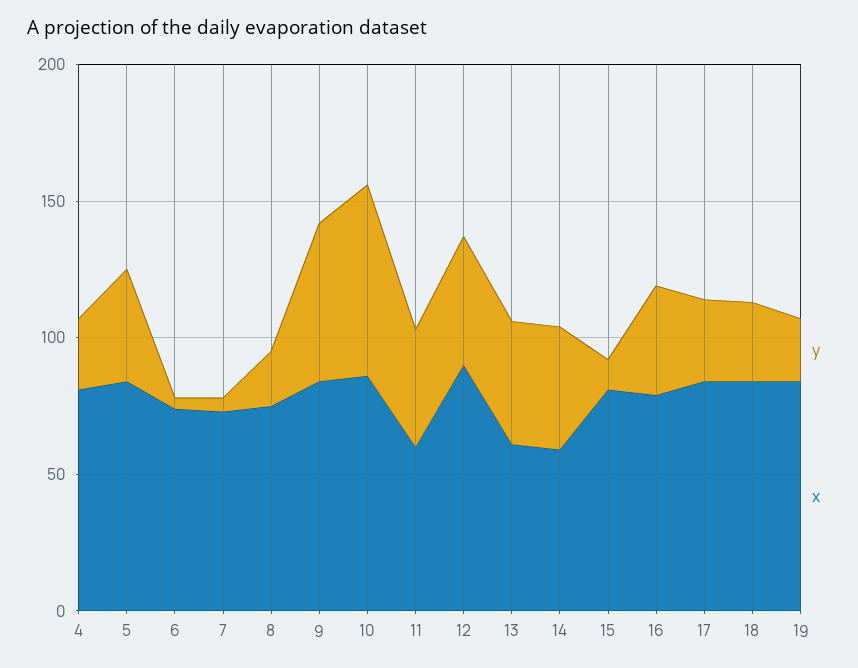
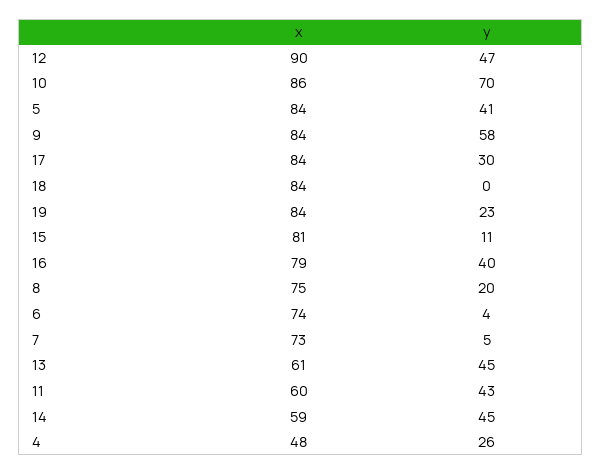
x, 4: 80 -> 48
y, 18: 30 -> 0

